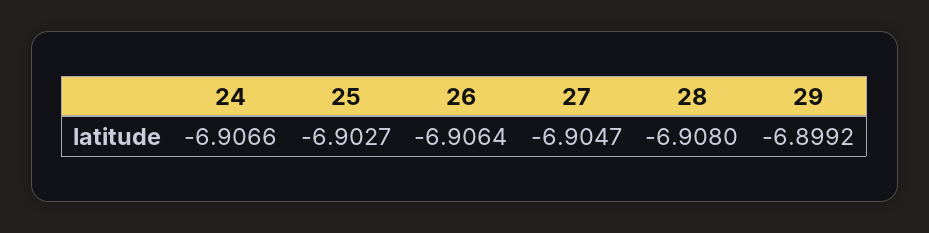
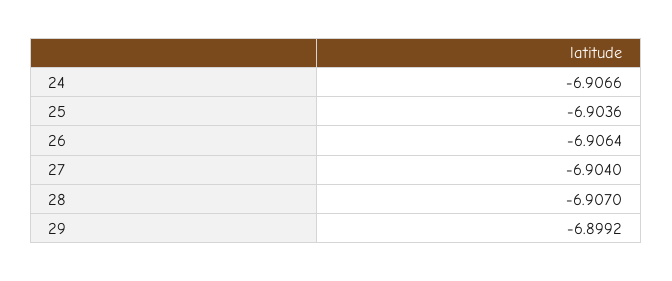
25: -6.9027 -> -6.9036
27: -6.9047 -> -6.904
28: -6.908 -> -6.907

